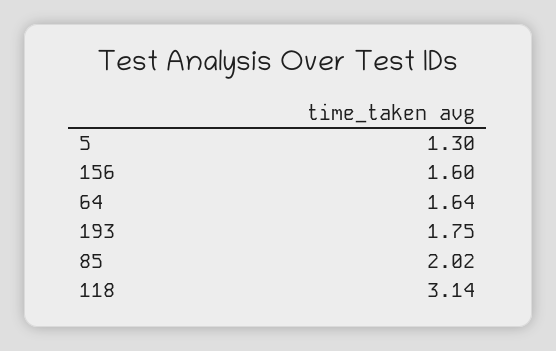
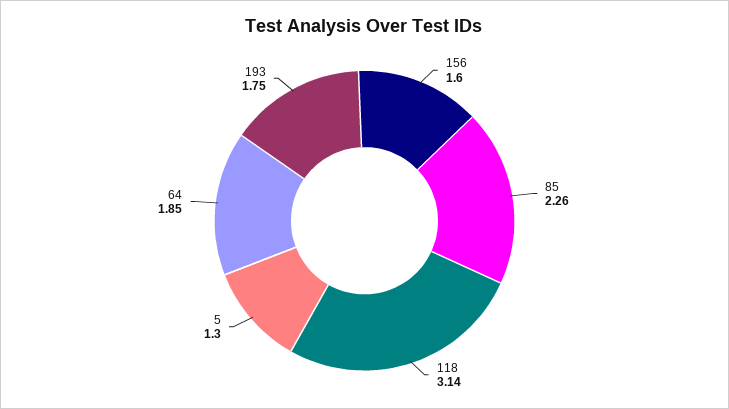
64: 1.64 -> 1.85
85: 2.02 -> 2.26

